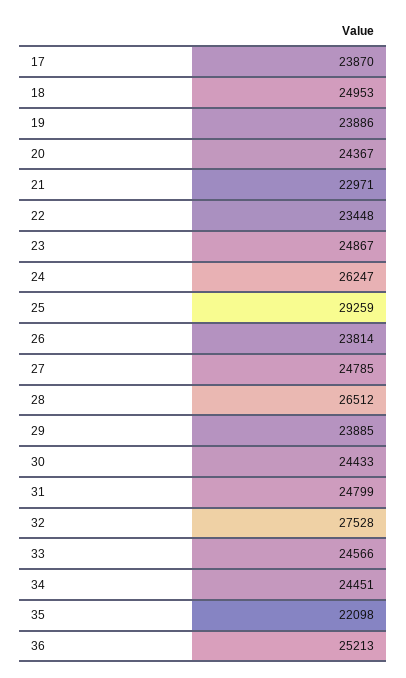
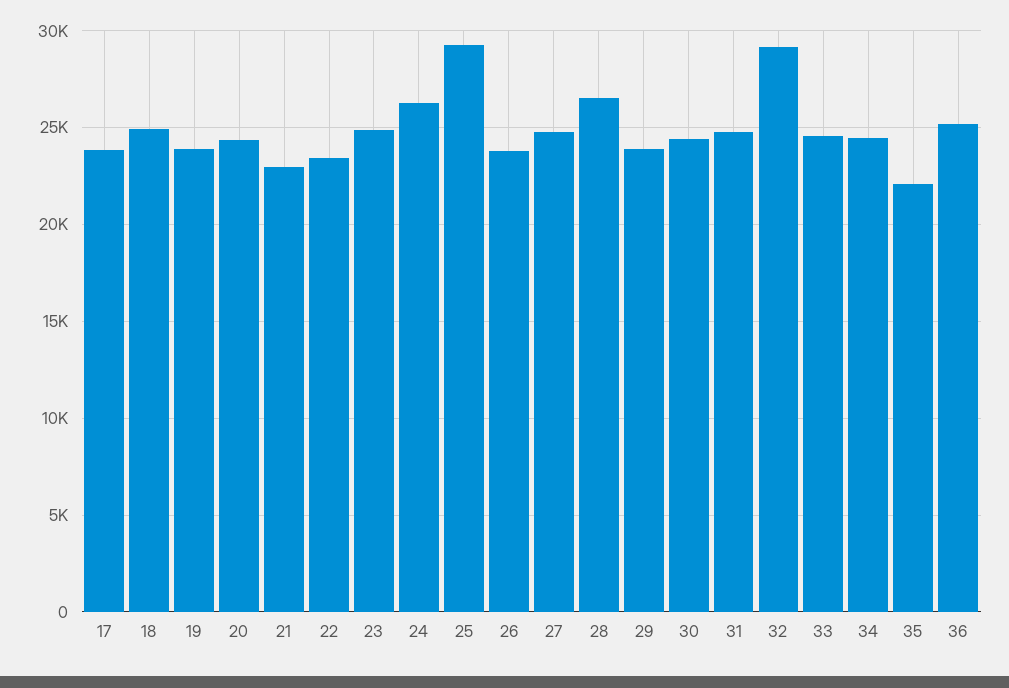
32: 27528 -> 29000

